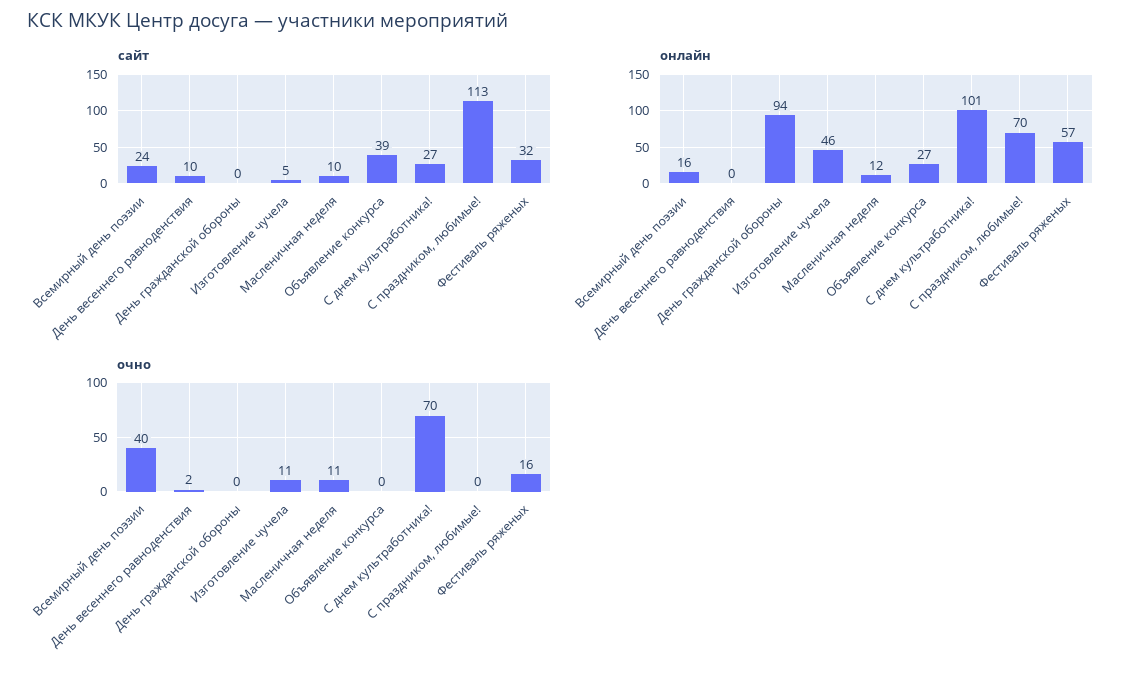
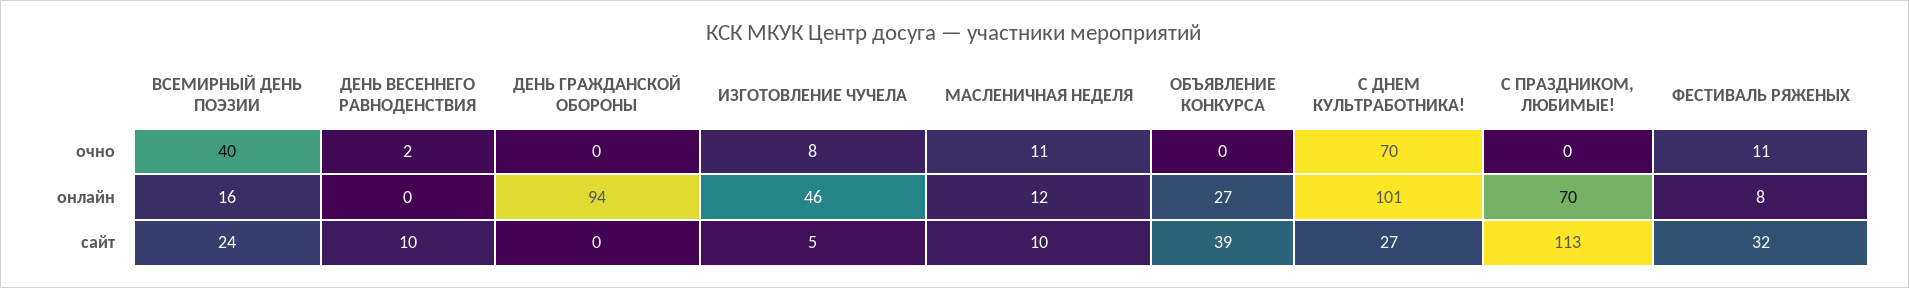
онлайн, Фестиваль ряженых: 57 -> 8
очно, Изготовление чучела: 11 -> 8
очно, Фестиваль ряженых: 16 -> 11

